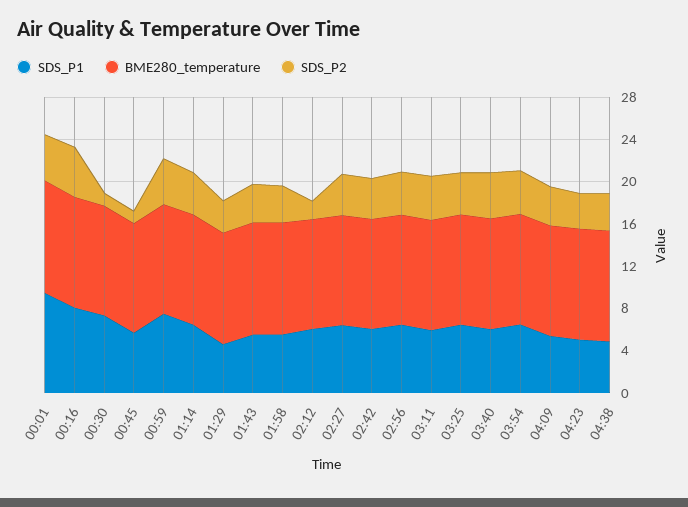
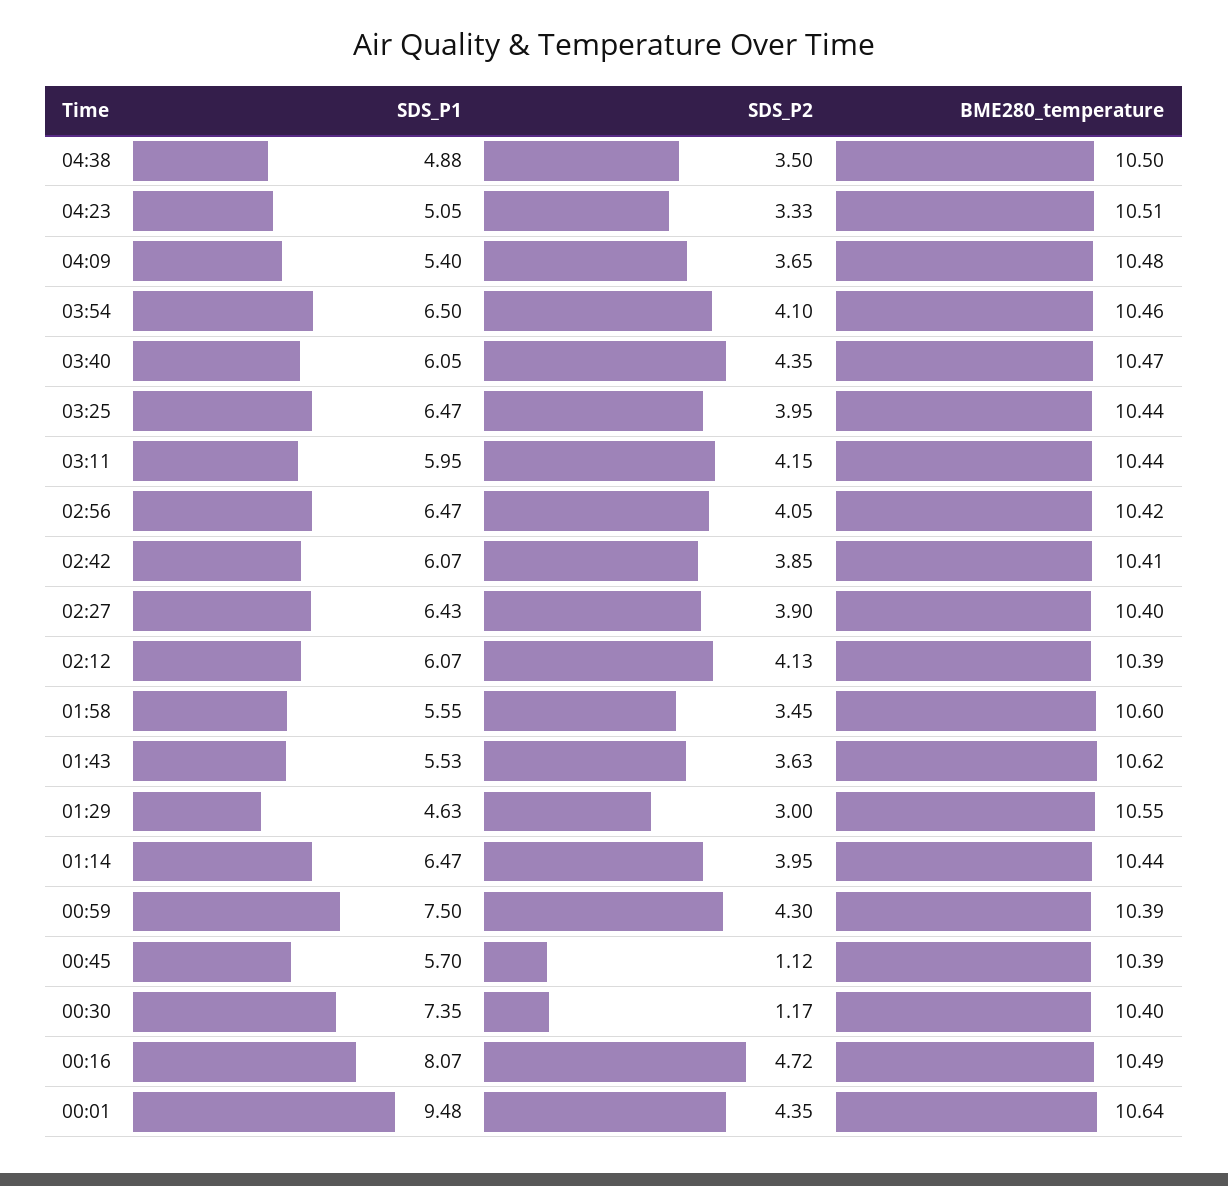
SDS_P2, 02:12: 2 -> 4.13

